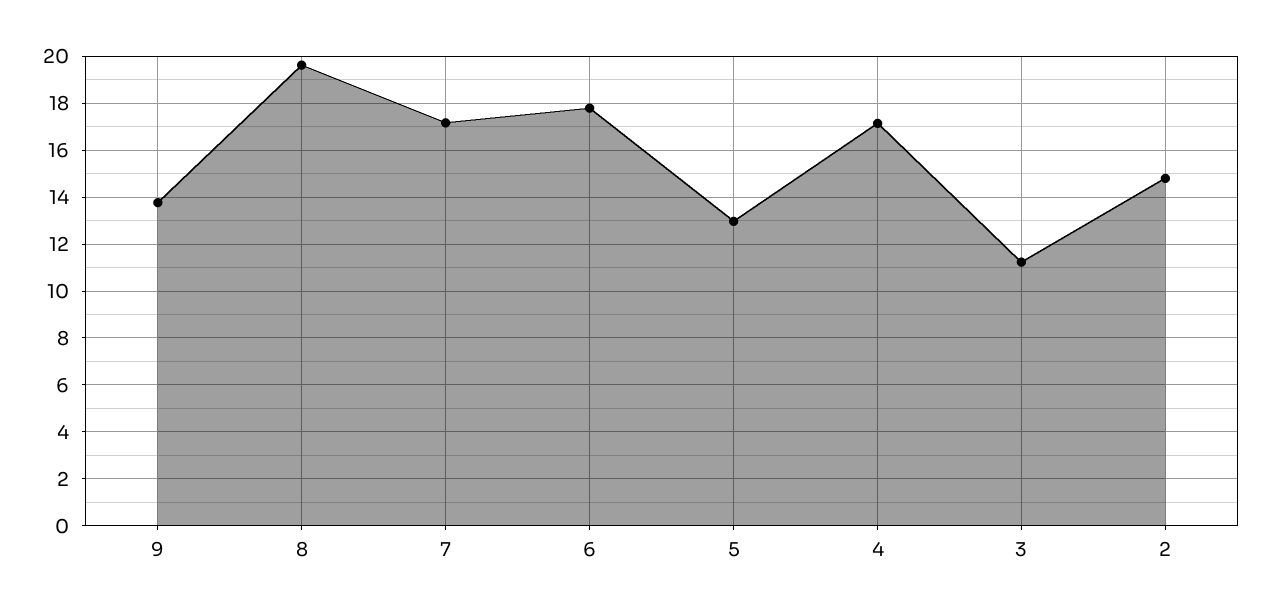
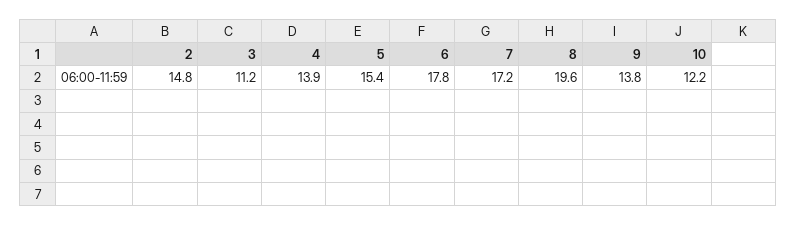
5: 13 -> 15.4
4: 17 -> 13.9
10: none -> 12.2

